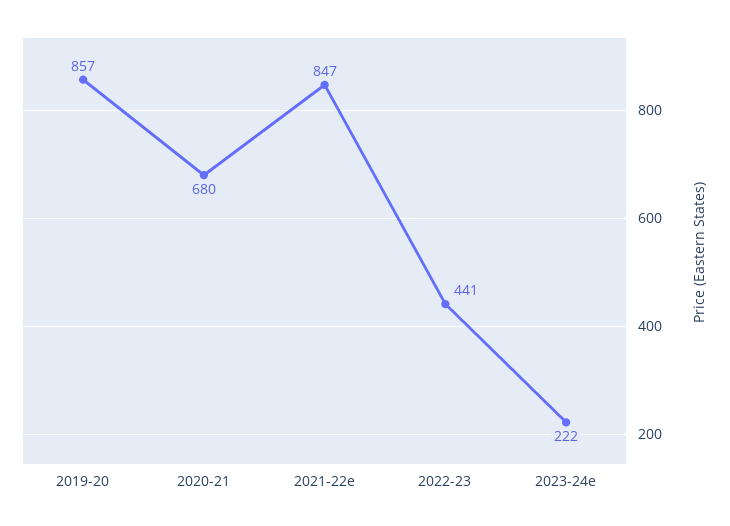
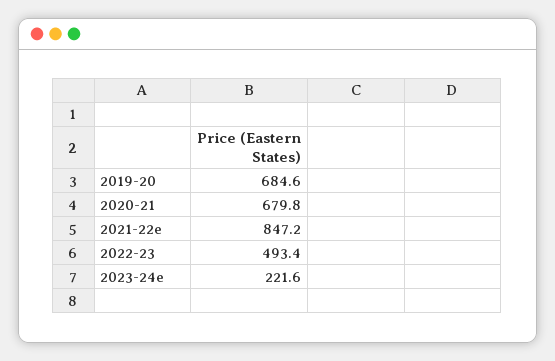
2019-20: 857 -> 684.6
2022-23: 441 -> 493.4

